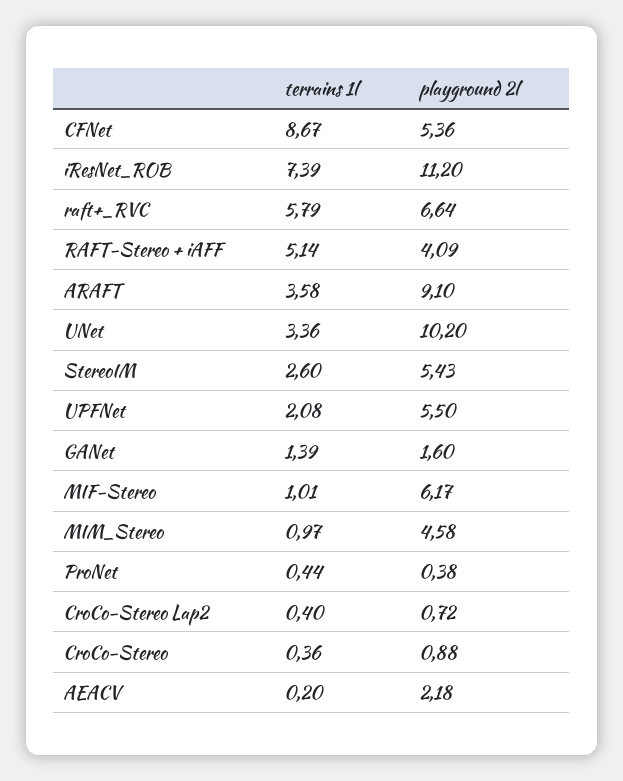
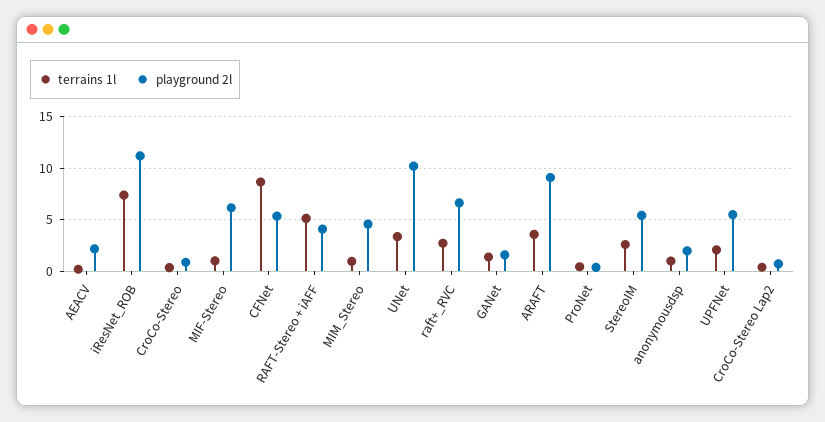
terrains 1l, raft+_RVC: 5.79 -> 3
terrains 1l, anonymousdsp: none -> 1
playground 2l, anonymousdsp: none -> 2

